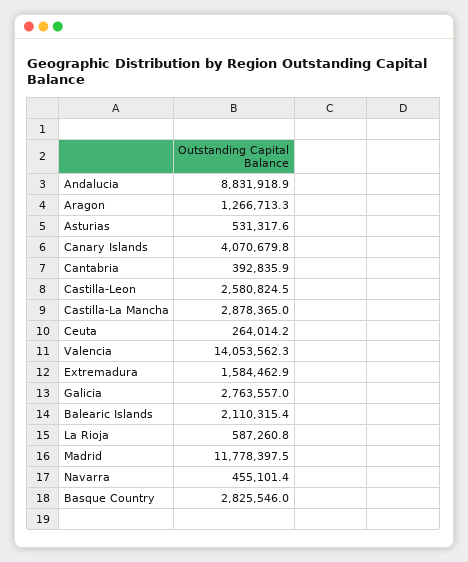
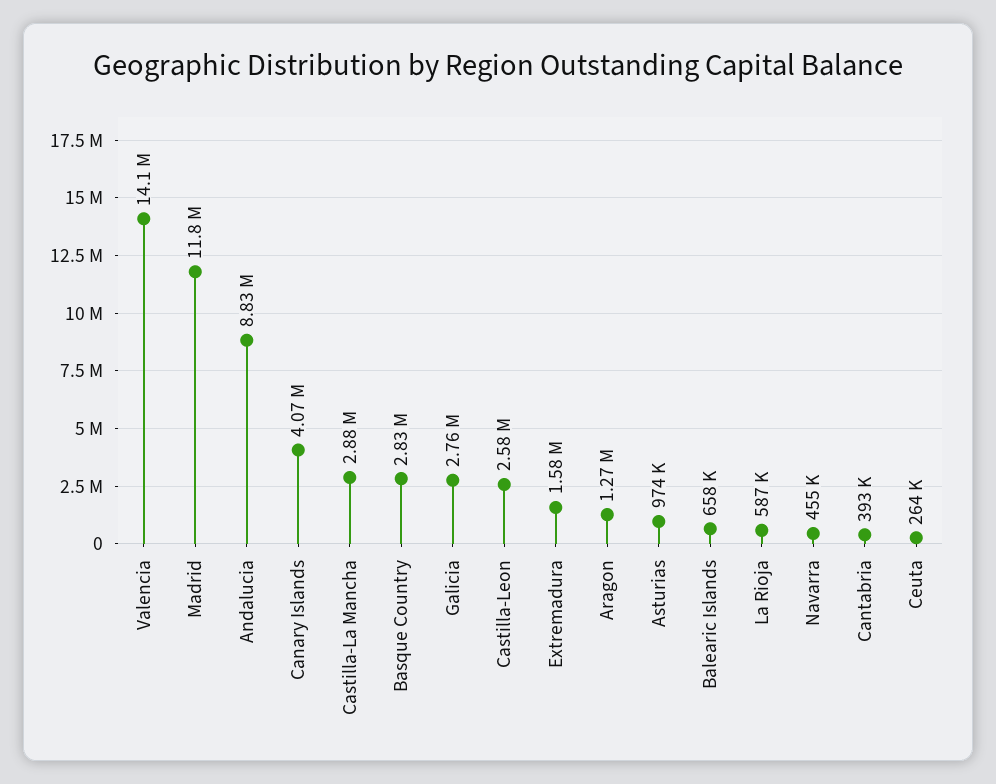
Asturias: 531317.6 -> 974000
Balearic Islands: 2110315.4 -> 658000

